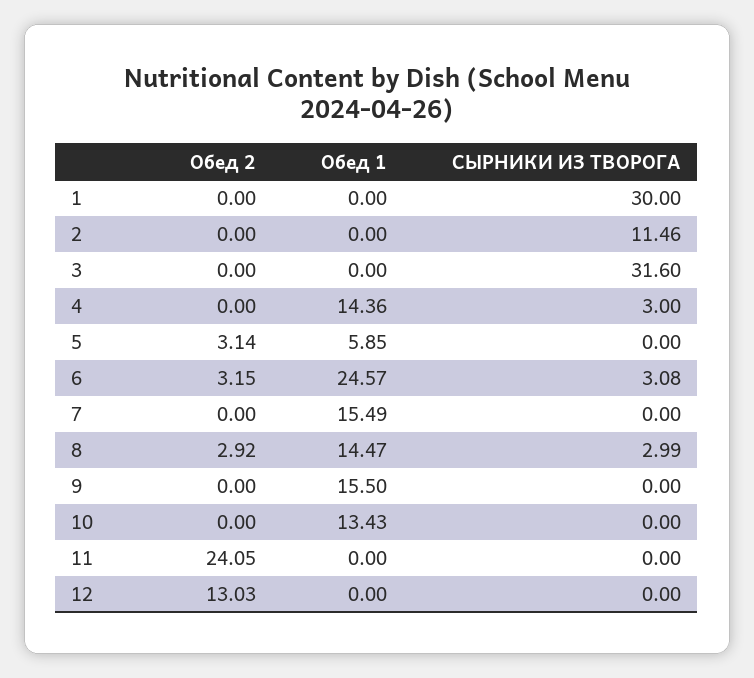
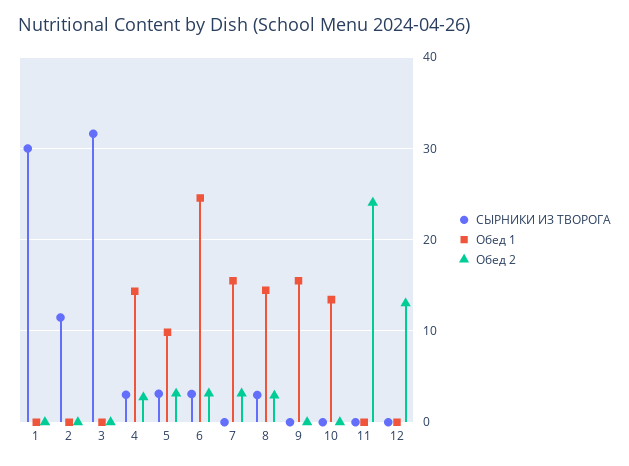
Обед 2, 4: 0 -> 3
Обед 1, 5: 5.85 -> 10
СЫРНИКИ ИЗ ТВОРОГА, 5: 0 -> 3
Обед 2, 7: 0 -> 3

